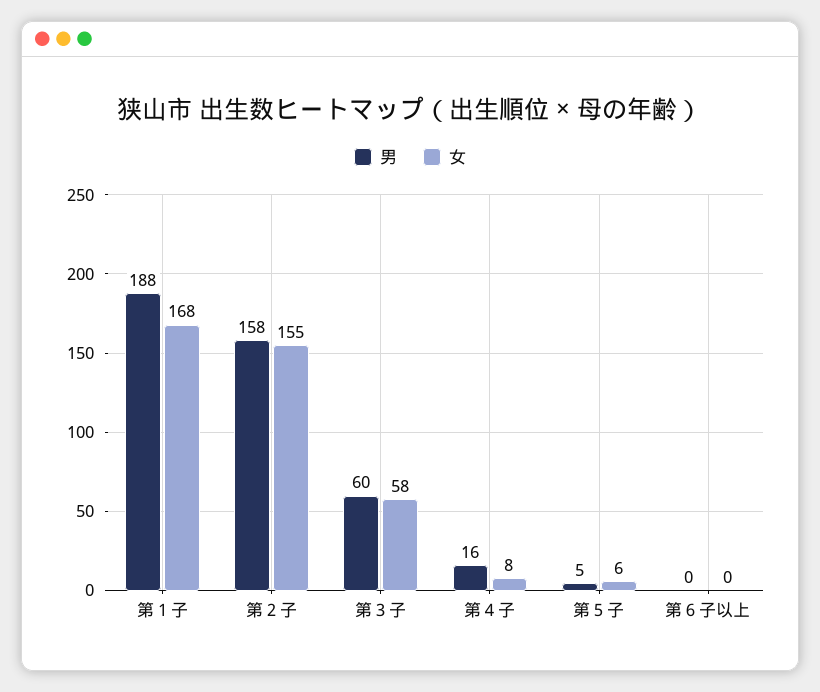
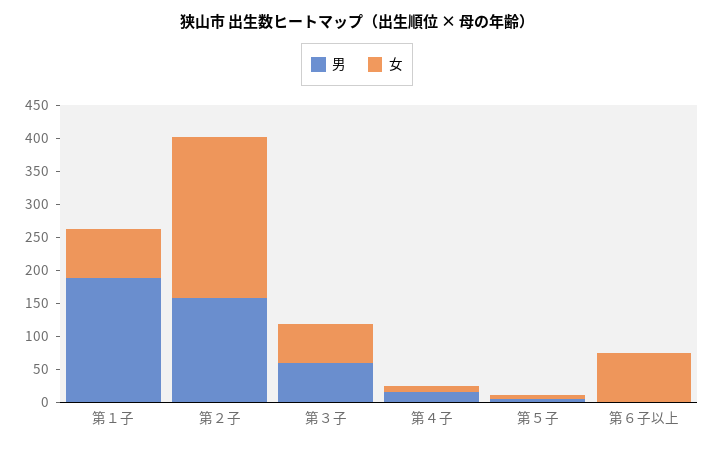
女, 第１子: 168 -> 75
女, 第２子: 155 -> 250
女, 第６子以上: 0 -> 75

